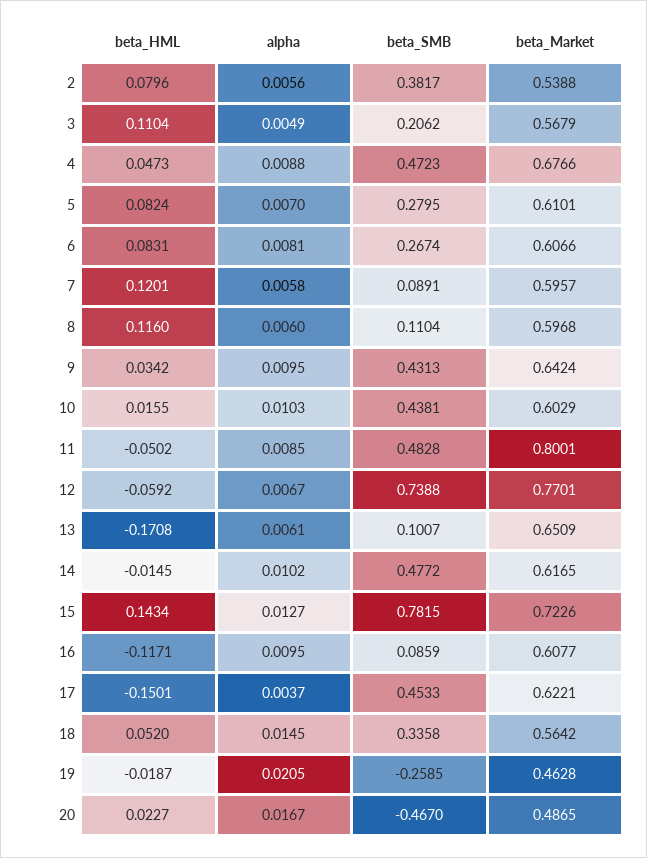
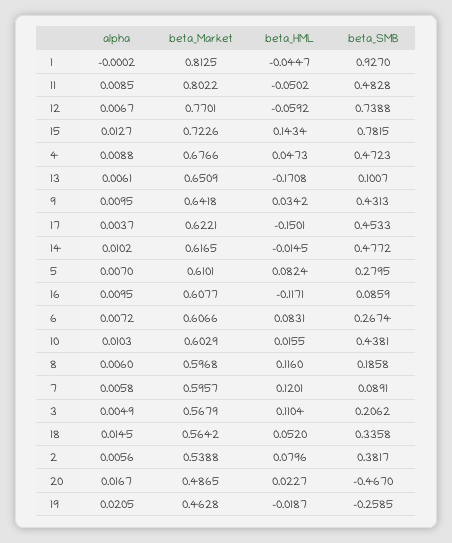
alpha, 6: 0.0081 -> 0.0072
beta_SMB, 8: 0.1104 -> 0.1858
beta_Market, 9: 0.6424 -> 0.6418
beta_Market, 11: 0.8001 -> 0.8022
alpha, 1: none -> -0.0002
beta_Market, 1: none -> 0.8125
beta_HML, 1: none -> -0.0447
beta_SMB, 1: none -> 0.927

